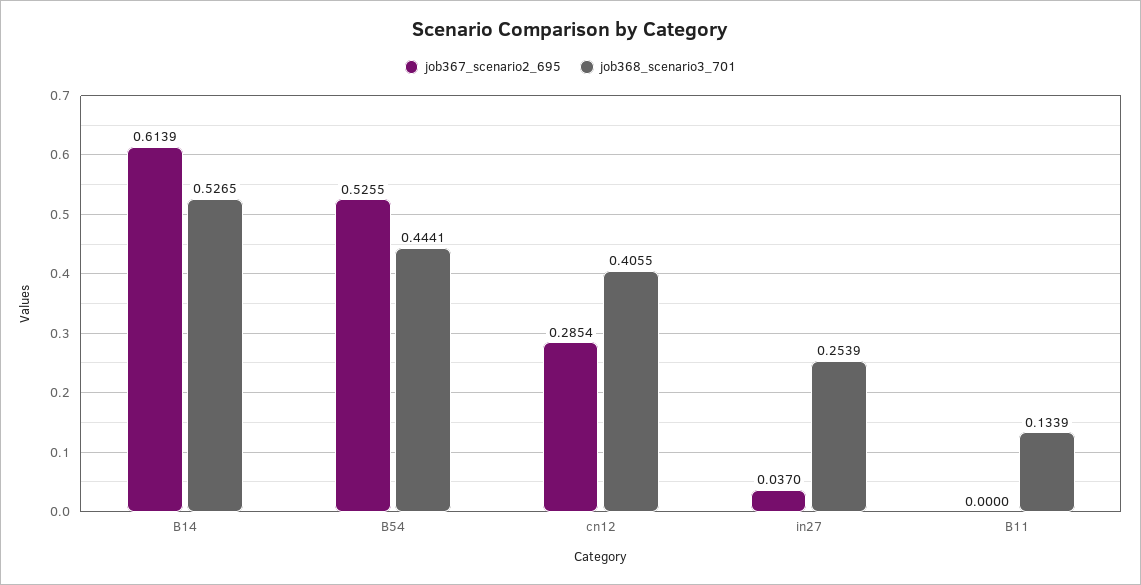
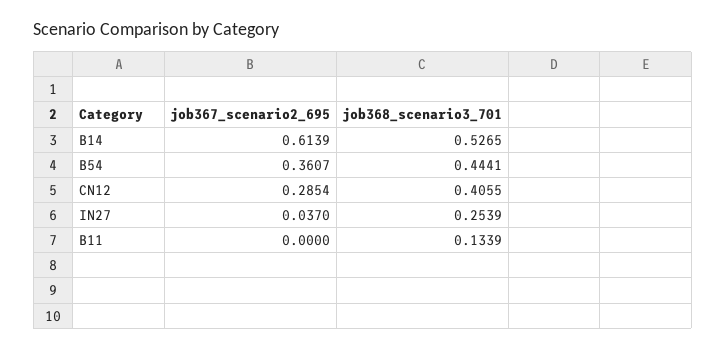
job367_scenario2_695, B54: 0.5255 -> 0.3607

